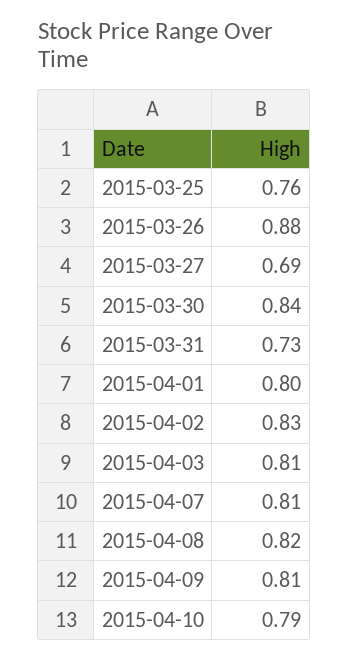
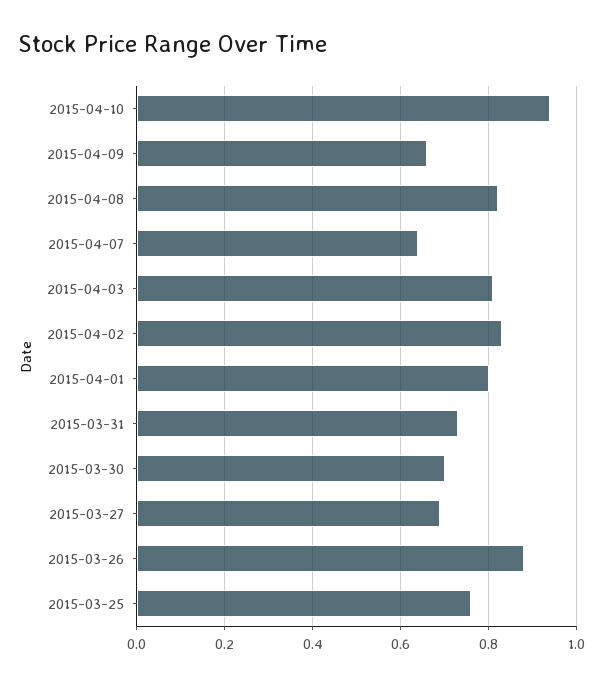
2015-03-30: 0.84 -> 0.7
2015-04-07: 0.81 -> 0.65
2015-04-09: 0.81 -> 0.65
2015-04-10: 0.79 -> 0.95

